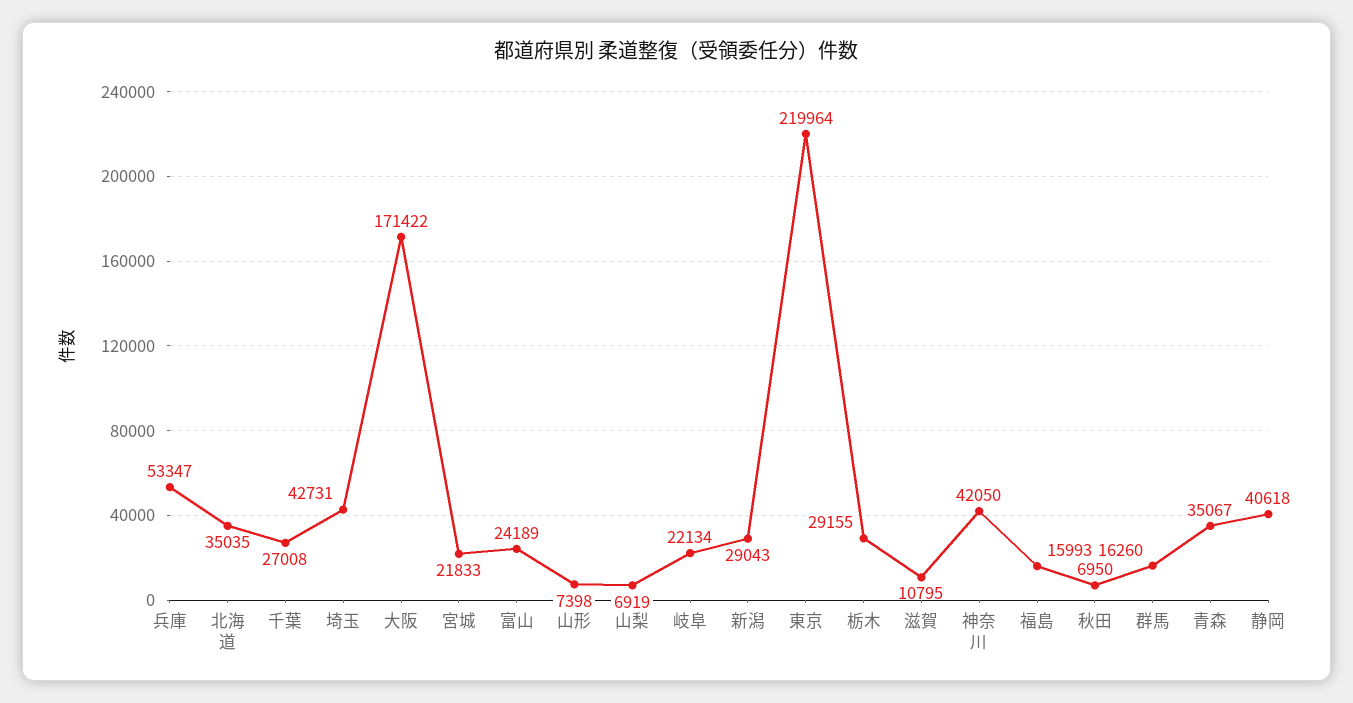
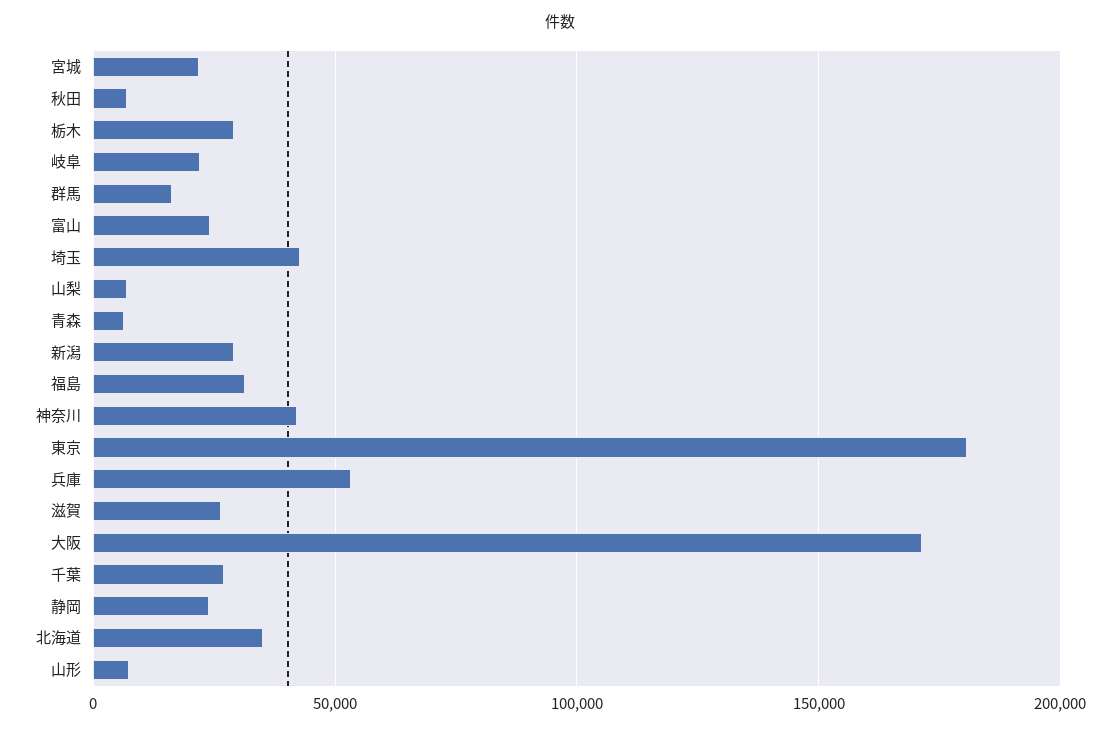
東京: 219964 -> 180000
滋賀: 10795 -> 25000
福島: 15993 -> 30000
青森: 35067 -> 5000
静岡: 40618 -> 25000

